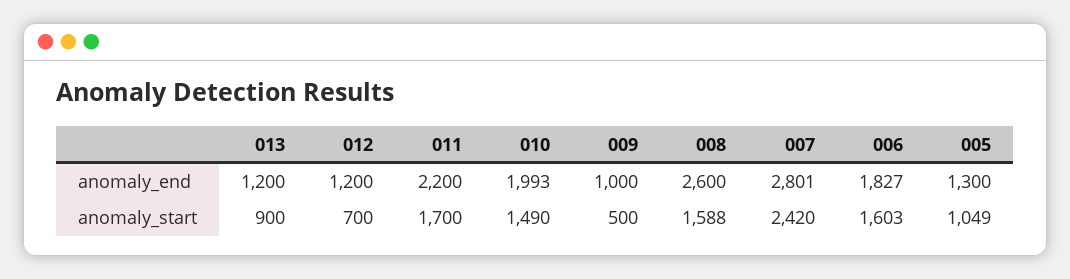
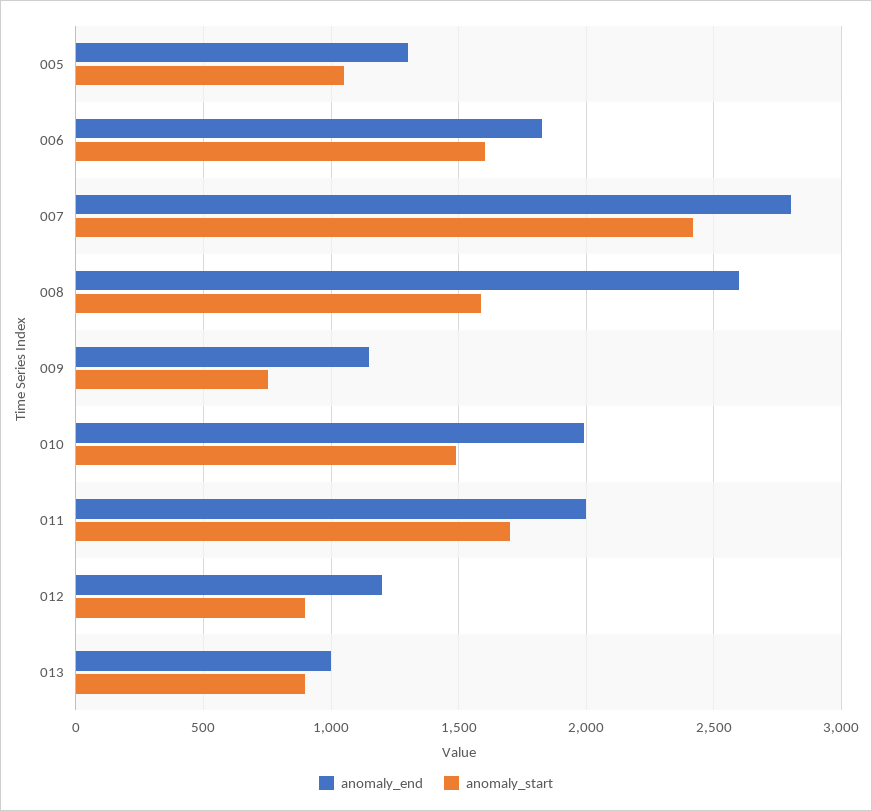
anomaly_end, 013: 1200 -> 1000
anomaly_end, 011: 2200 -> 2000
anomaly_end, 009: 1000 -> 1150
anomaly_start, 012: 700 -> 900
anomaly_start, 009: 500 -> 750

